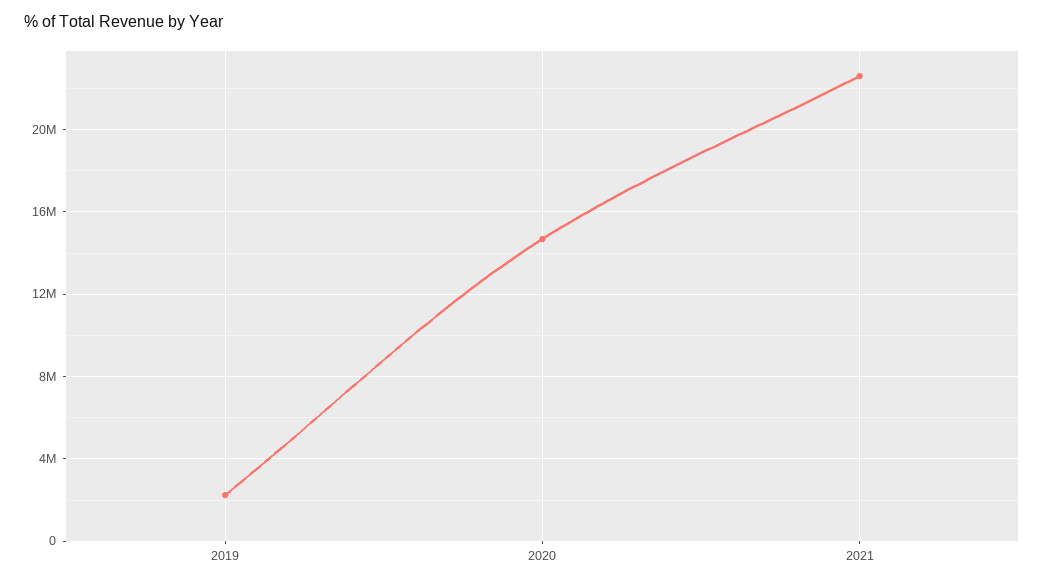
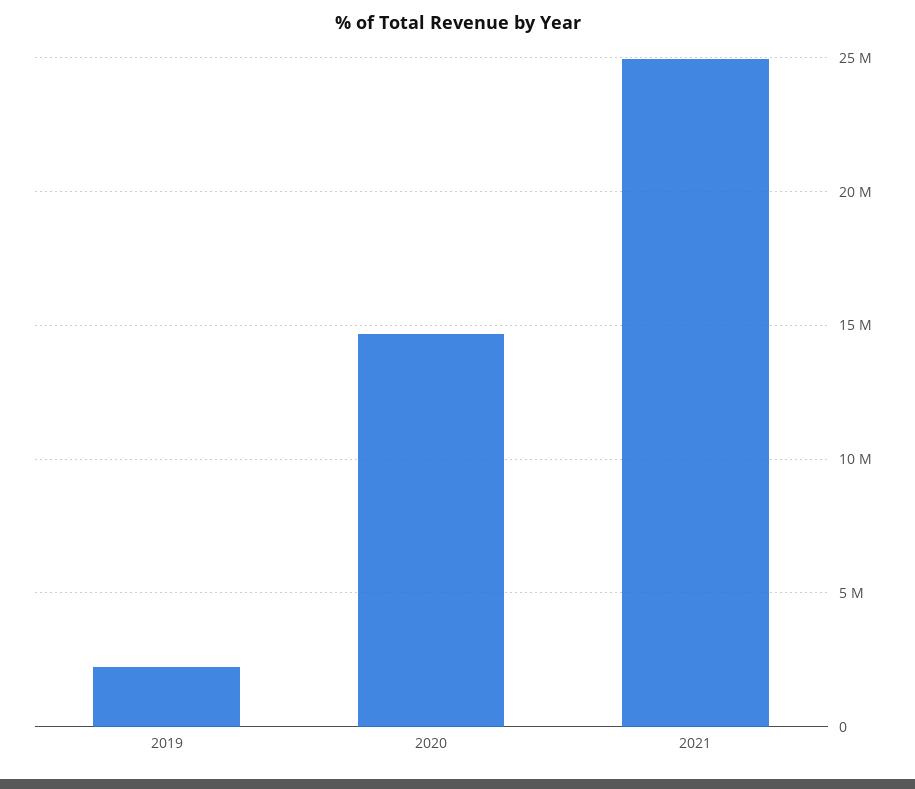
2021: 22500000 -> 25000000

